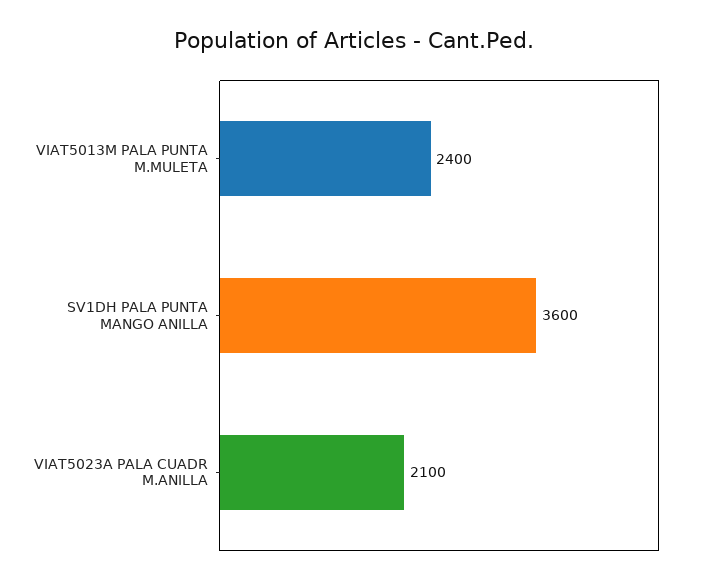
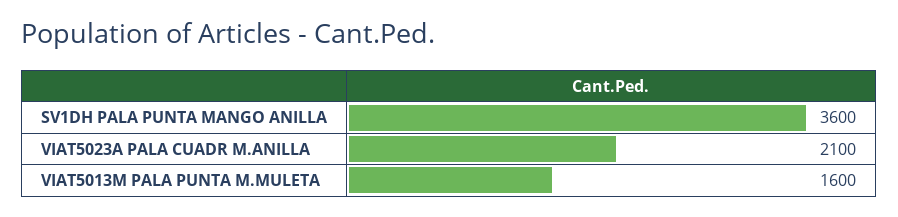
VIAT5013M PALA PUNTA M.MULETA: 2400 -> 1600

